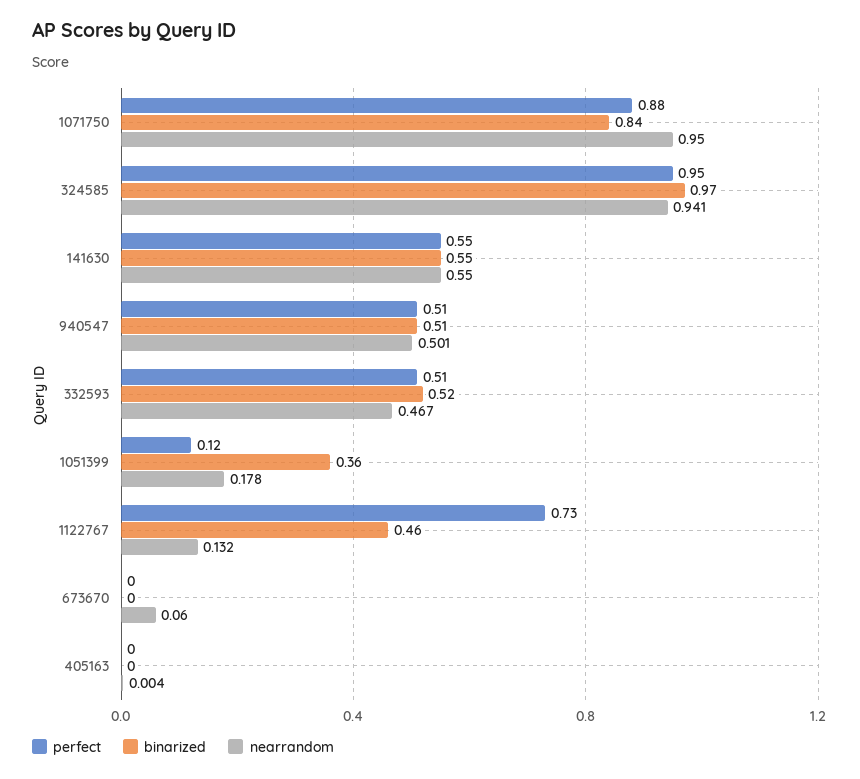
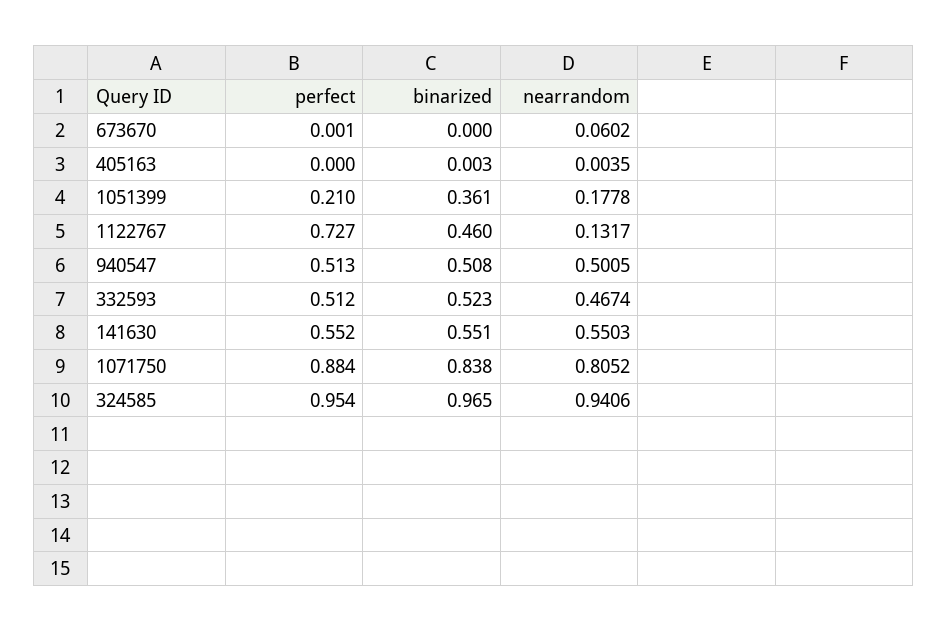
nearrandom, 1071750: 0.95 -> 0.8052
perfect, 1051399: 0.12 -> 0.21

